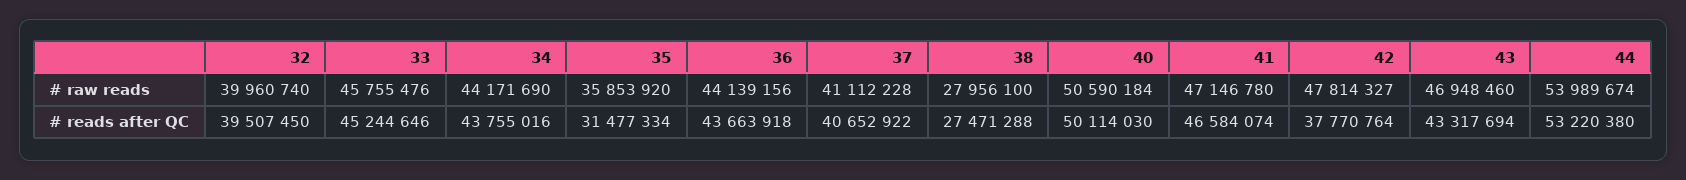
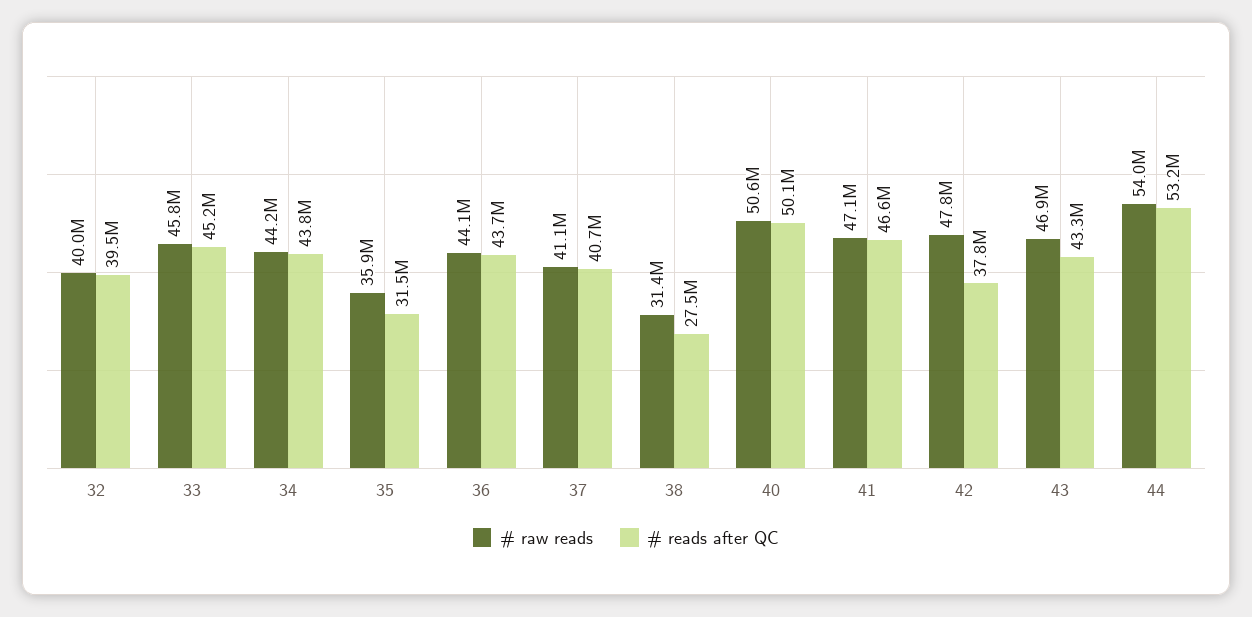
# raw reads, 38: 27956100 -> 31400000

